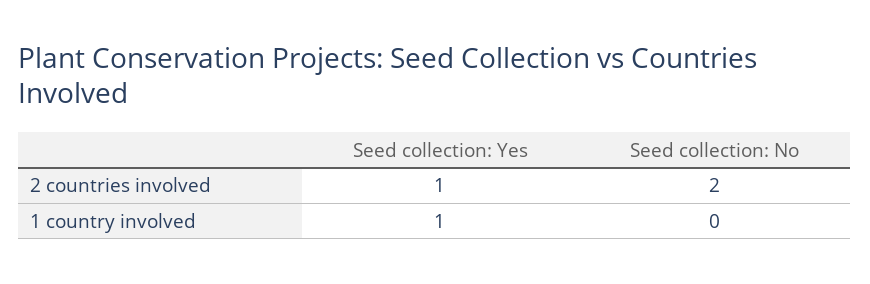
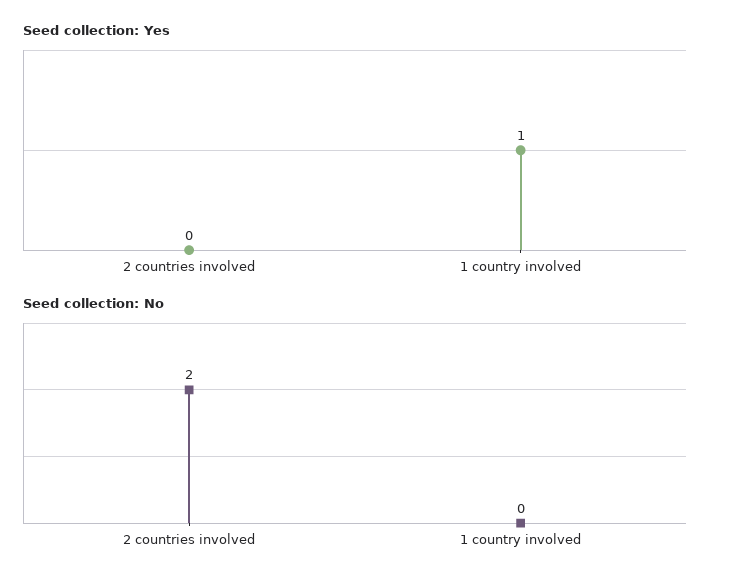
Seed collection: Yes, 2 countries involved: 1 -> 0

